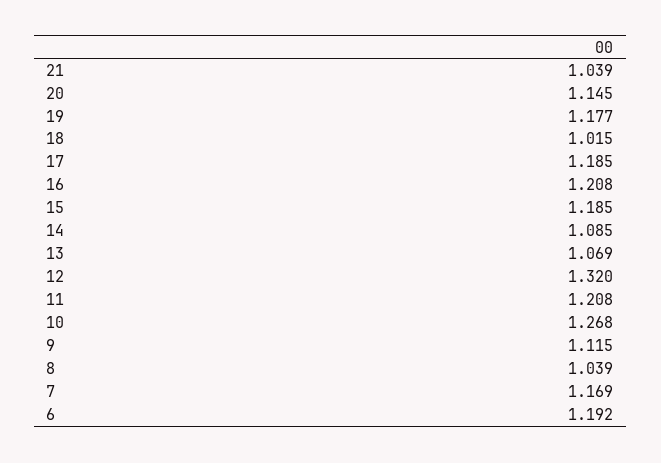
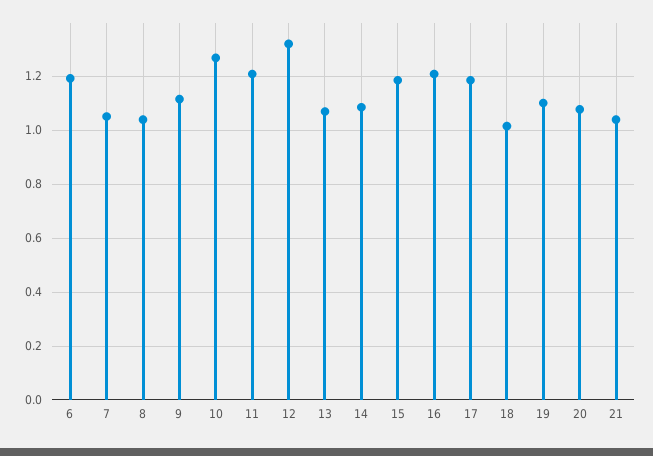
20: 1.145 -> 1.075
19: 1.177 -> 1.1
7: 1.169 -> 1.05

